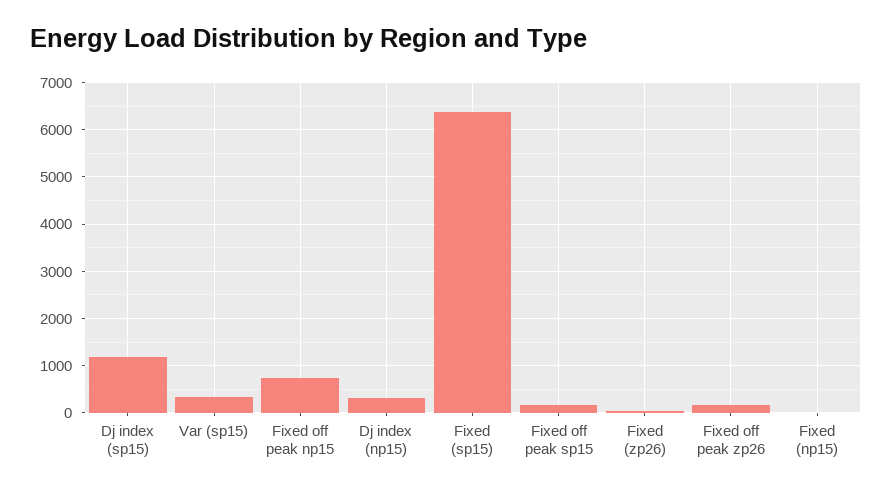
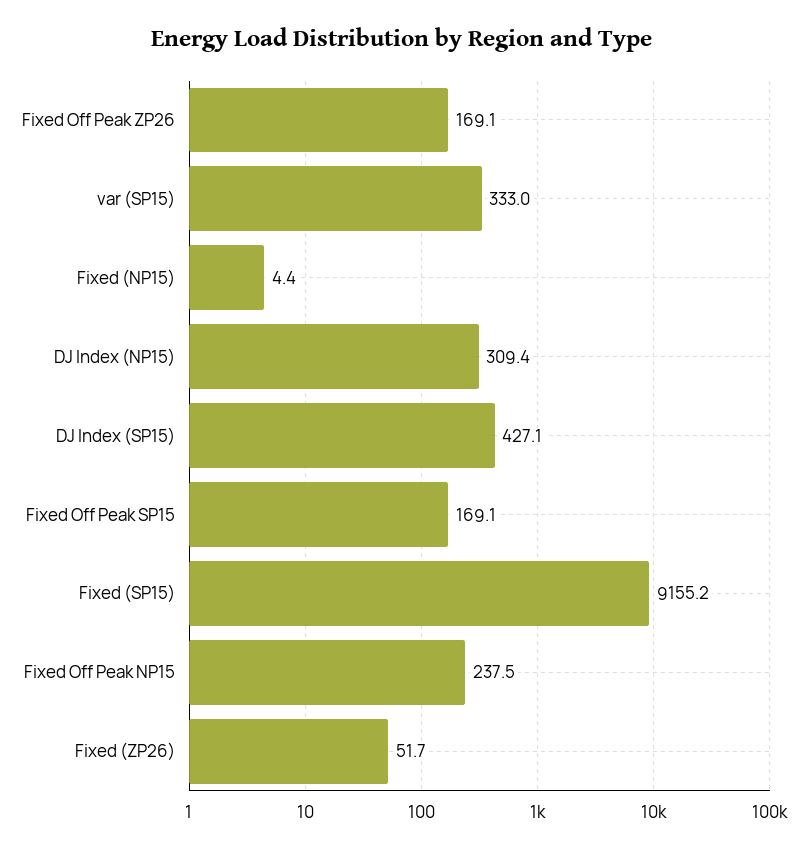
Dj index (sp15): 1200 -> 427.1
Fixed off peak np15: 800 -> 237.5
Fixed (sp15): 6400 -> 9155.2

